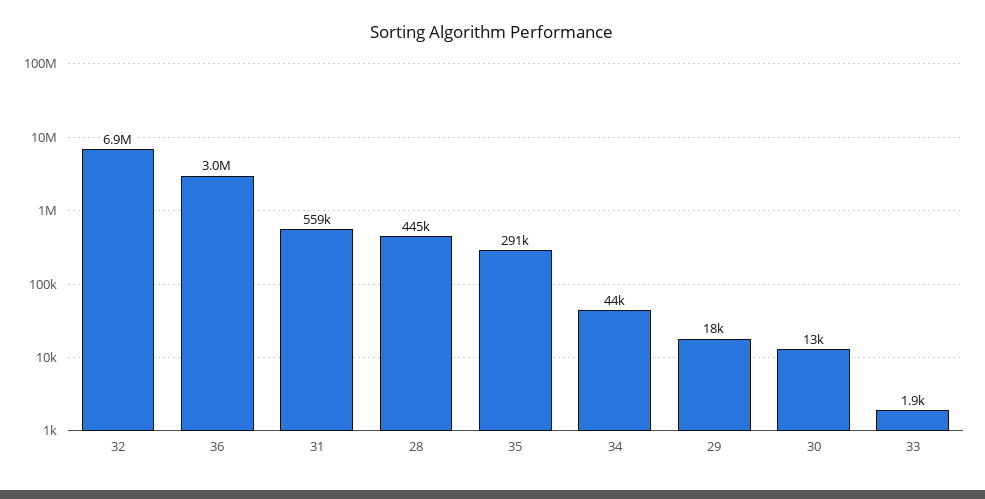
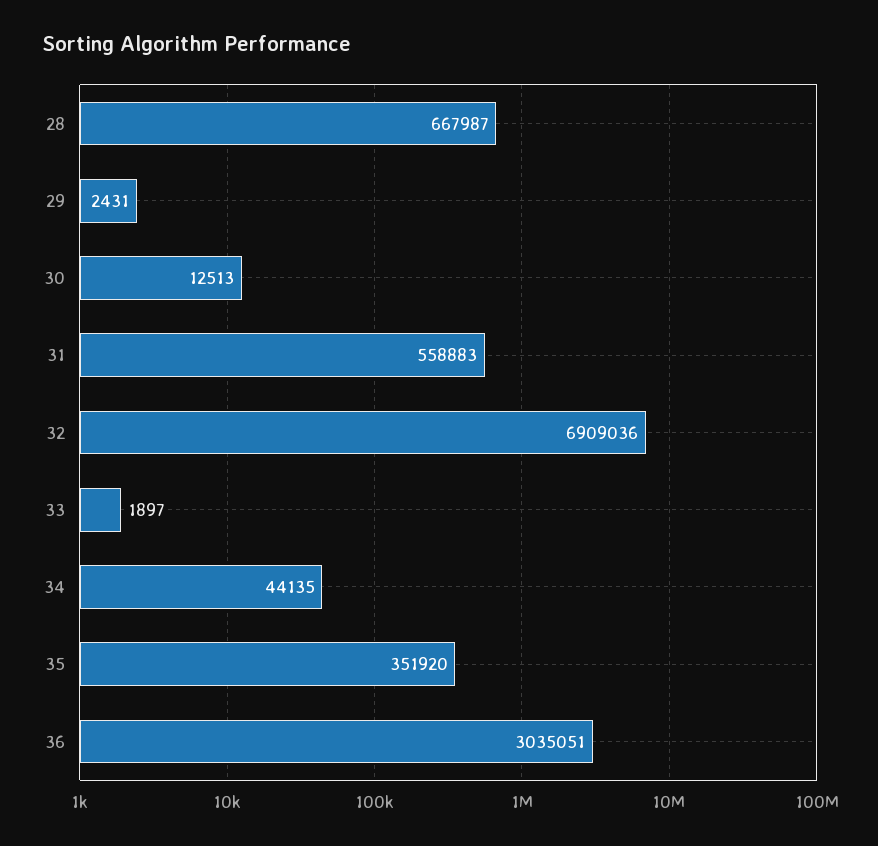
28: 445000 -> 667987
35: 291000 -> 351920
29: 18000 -> 2431

